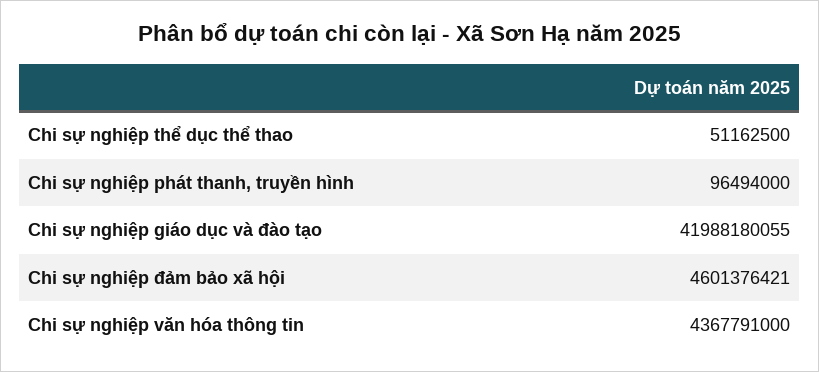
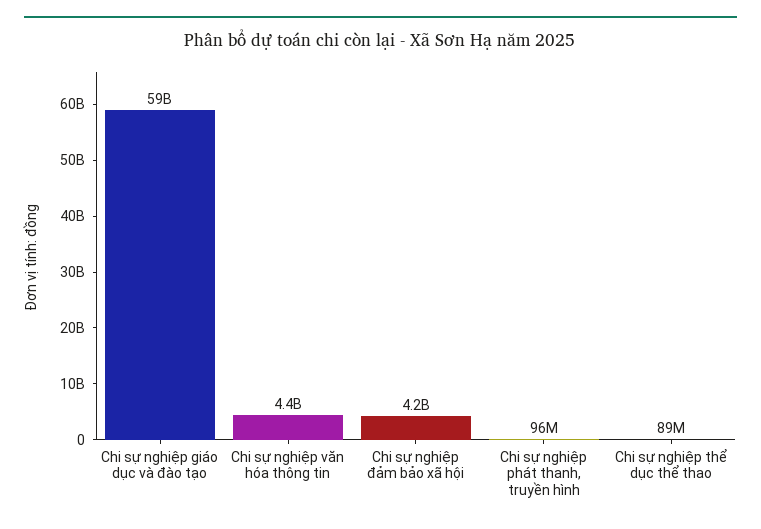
Chi sự nghiệp thể dục thể thao: 51162500 -> 89000000
Chi sự nghiệp giáo dục và đào tạo: 41988180055 -> 59000000000
Chi sự nghiệp đảm bảo xã hội: 4601376421 -> 4200000000

